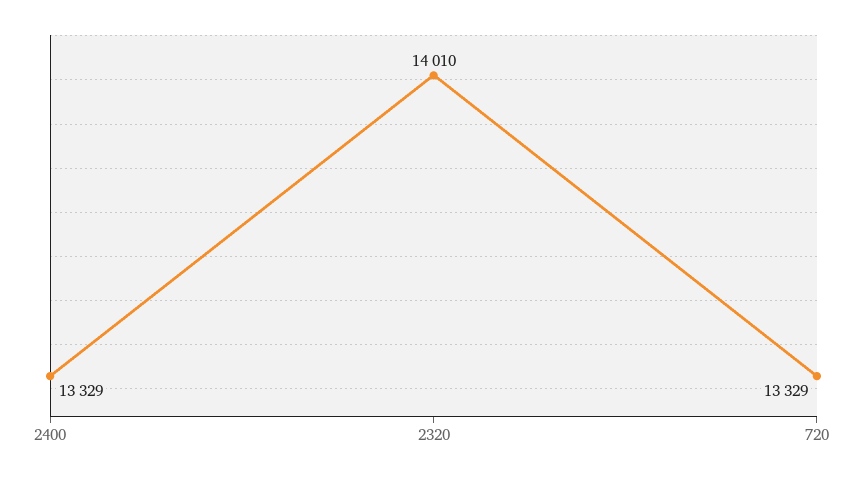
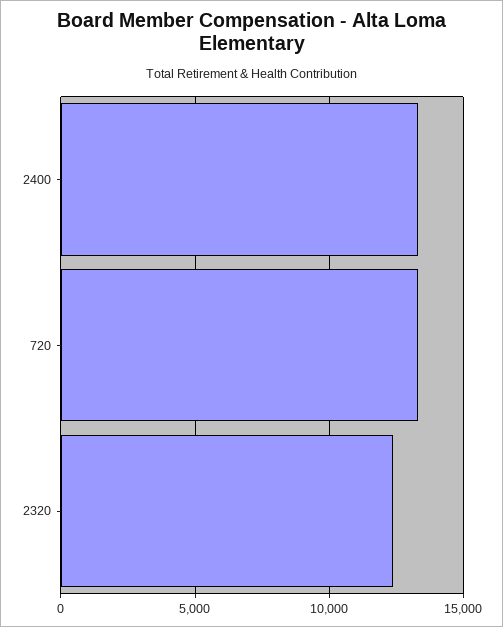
2320: 14010 -> 12500

